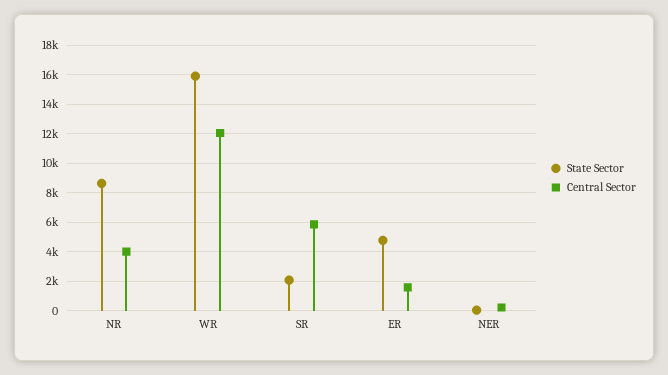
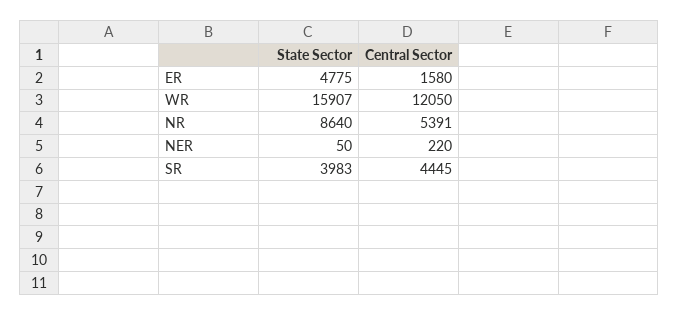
Central Sector, NR: 4000 -> 5391
State Sector, SR: 2000 -> 3983
Central Sector, SR: 6000 -> 4445

